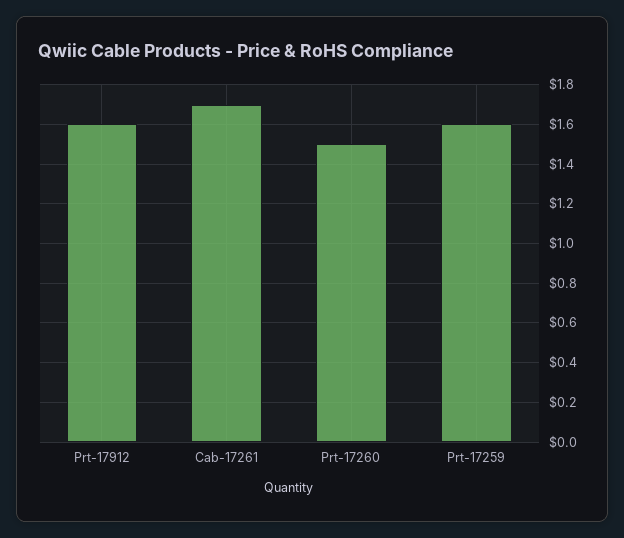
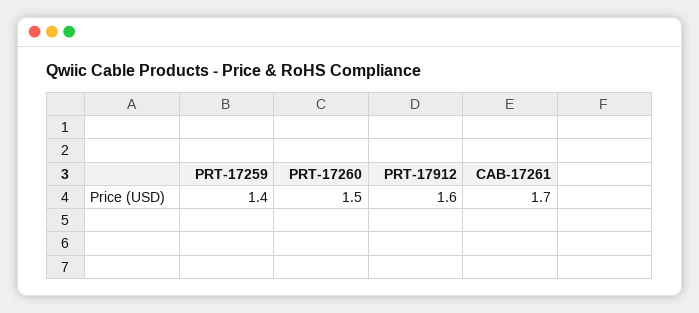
Prt-17259: 1.6 -> 1.4

